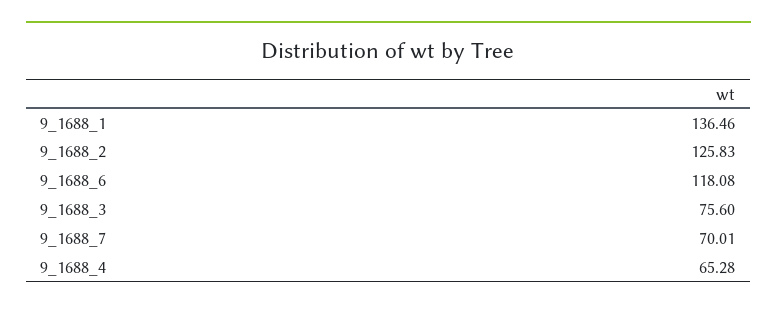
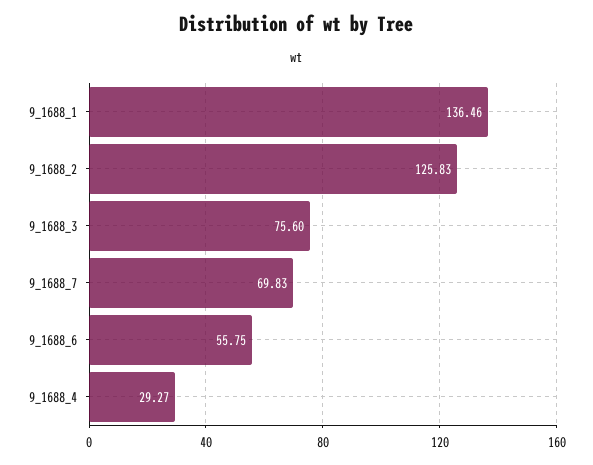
9_1688_6: 118.08 -> 55.75
9_1688_7: 70.01 -> 69.83
9_1688_4: 65.28 -> 29.27

